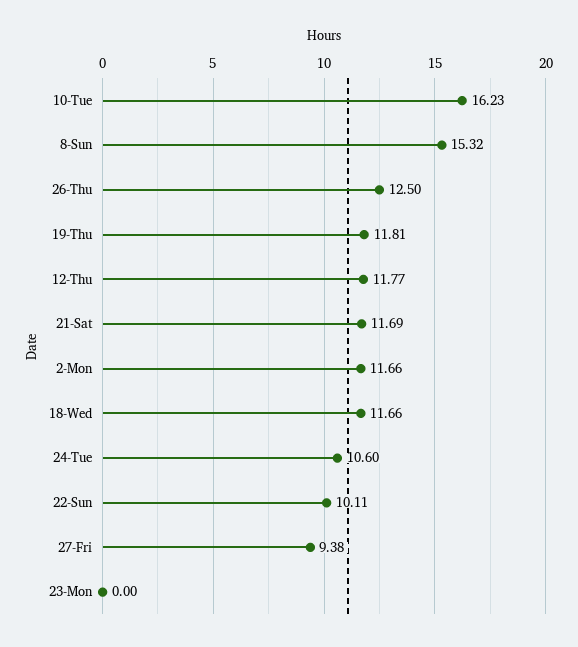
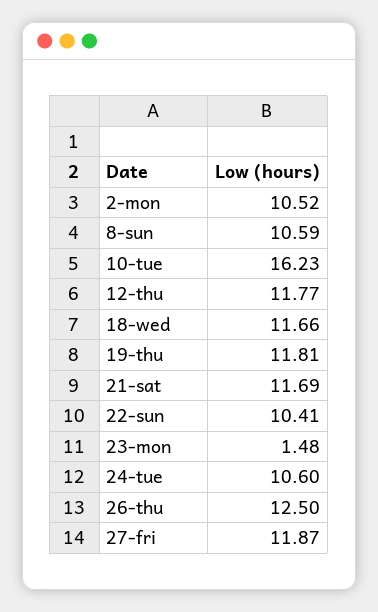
8-Sun: 15.32 -> 10.59
2-Mon: 11.66 -> 10.52
22-Sun: 10.11 -> 10.41
27-Fri: 9.38 -> 11.87
23-Mon: 0 -> 1.48

